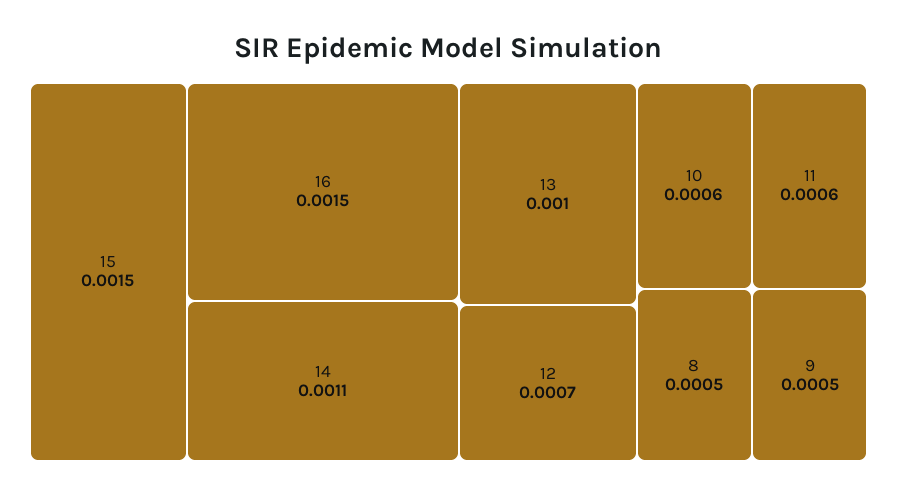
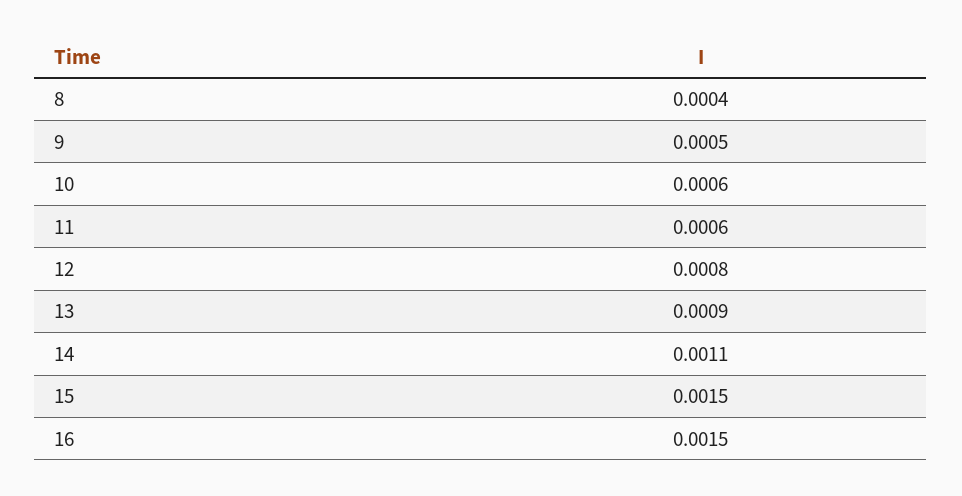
13: 0.001 -> 0.0009
12: 0.0007 -> 0.0008
8: 0.0005 -> 0.0004

